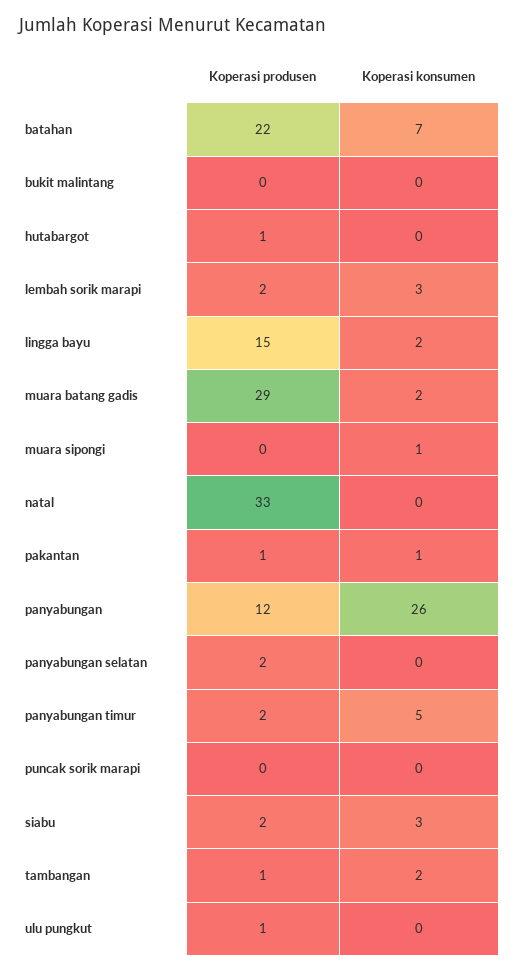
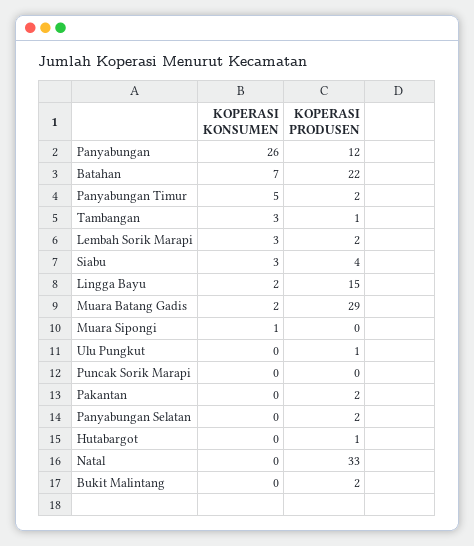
Koperasi produsen, bukit malintang: 0 -> 2
Koperasi produsen, pakantan: 1 -> 2
Koperasi konsumen, pakantan: 1 -> 0
Koperasi produsen, siabu: 2 -> 4
Koperasi konsumen, tambangan: 2 -> 3

